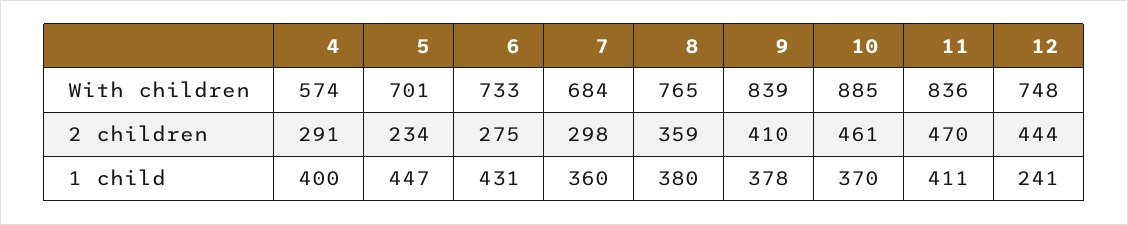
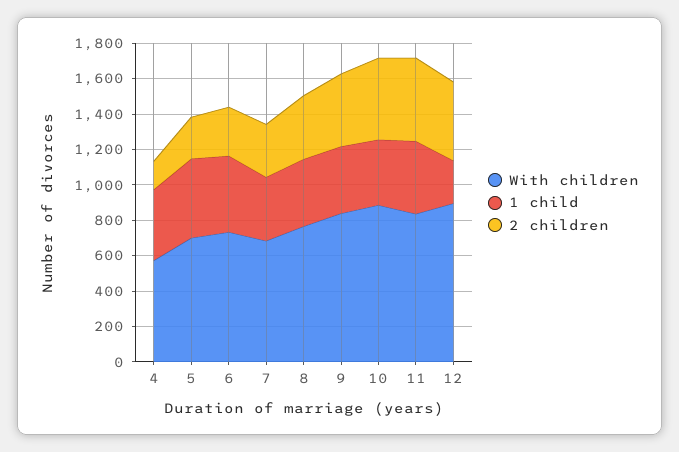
With children, 12: 748 -> 900
2 children, 4: 291 -> 150

